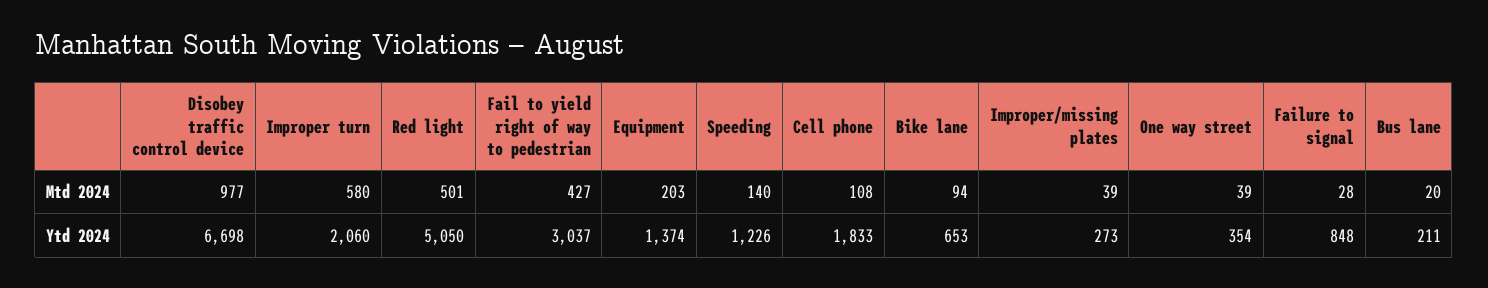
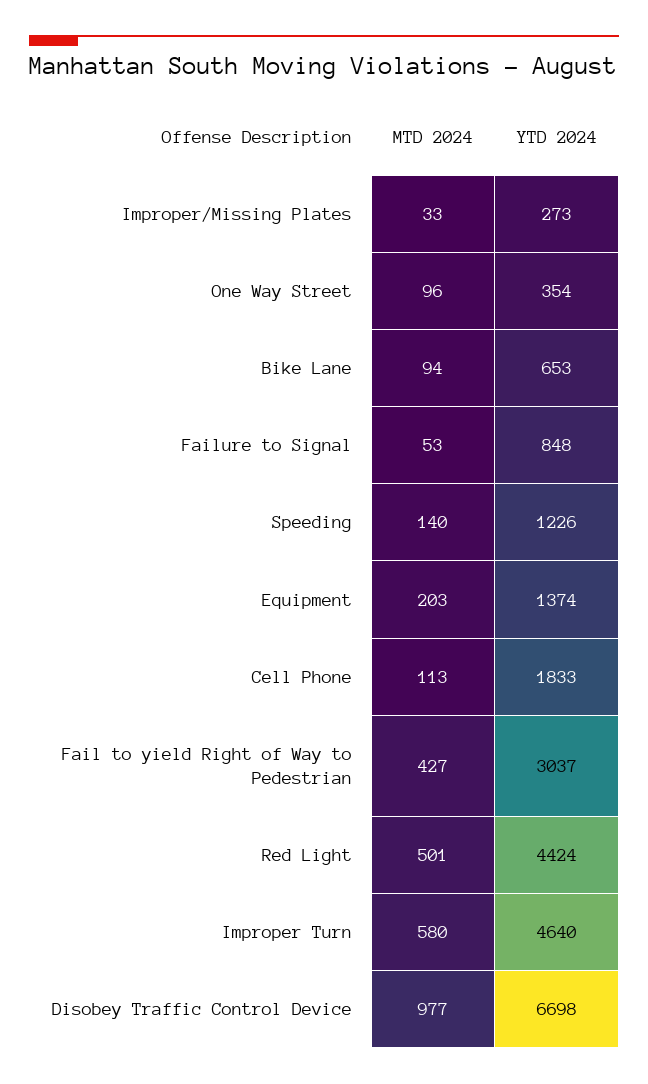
Cell phone, Mtd 2024: 108 -> 113
Improper/missing plates, Mtd 2024: 39 -> 33
One way street, Mtd 2024: 39 -> 96
Failure to signal, Mtd 2024: 28 -> 53
Bus lane, Mtd 2024: 20 -> none
Improper turn, Ytd 2024: 2060 -> 4640
Red light, Ytd 2024: 5050 -> 4424
Bus lane, Ytd 2024: 211 -> none

